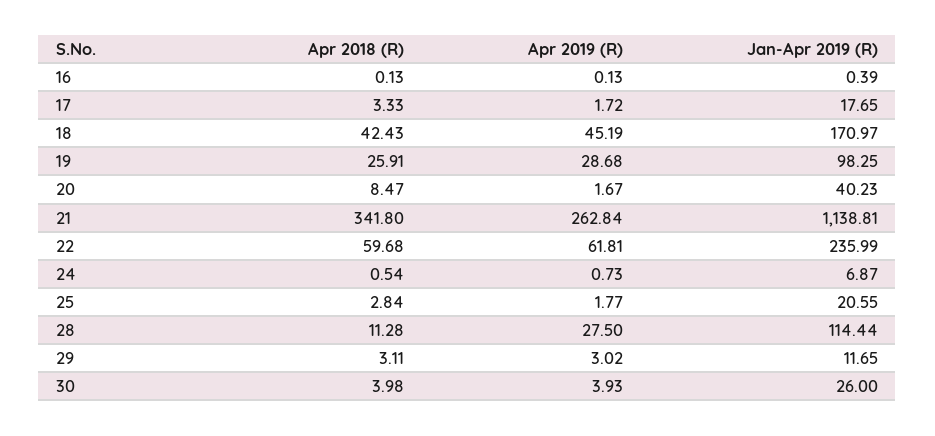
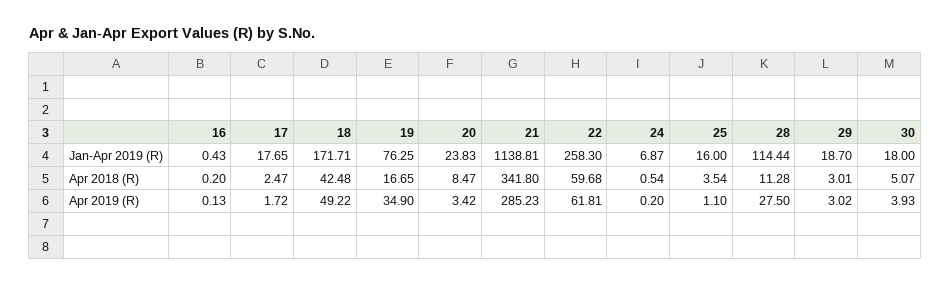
Apr 2018 (R), 16: 0.13 -> 0.2
Jan-Apr 2019 (R), 16: 0.39 -> 0.43
Apr 2018 (R), 17: 3.33 -> 2.47
Apr 2018 (R), 18: 42.43 -> 42.48
Apr 2019 (R), 18: 45.19 -> 49.22
Jan-Apr 2019 (R), 18: 170.97 -> 171.71
Apr 2018 (R), 19: 25.91 -> 16.65
Apr 2019 (R), 19: 28.68 -> 34.9
Jan-Apr 2019 (R), 19: 98.25 -> 76.25
Apr 2019 (R), 20: 1.67 -> 3.42
Jan-Apr 2019 (R), 20: 40.23 -> 23.83
Apr 2019 (R), 21: 262.84 -> 285.23
Jan-Apr 2019 (R), 22: 235.99 -> 258.3
Apr 2019 (R), 24: 0.73 -> 0.2
Apr 2018 (R), 25: 2.84 -> 3.54
Apr 2019 (R), 25: 1.77 -> 1.1
Jan-Apr 2019 (R), 25: 20.55 -> 16
Apr 2018 (R), 29: 3.11 -> 3.01
Jan-Apr 2019 (R), 29: 11.65 -> 18.7
Apr 2018 (R), 30: 3.98 -> 5.07
Jan-Apr 2019 (R), 30: 26 -> 18

